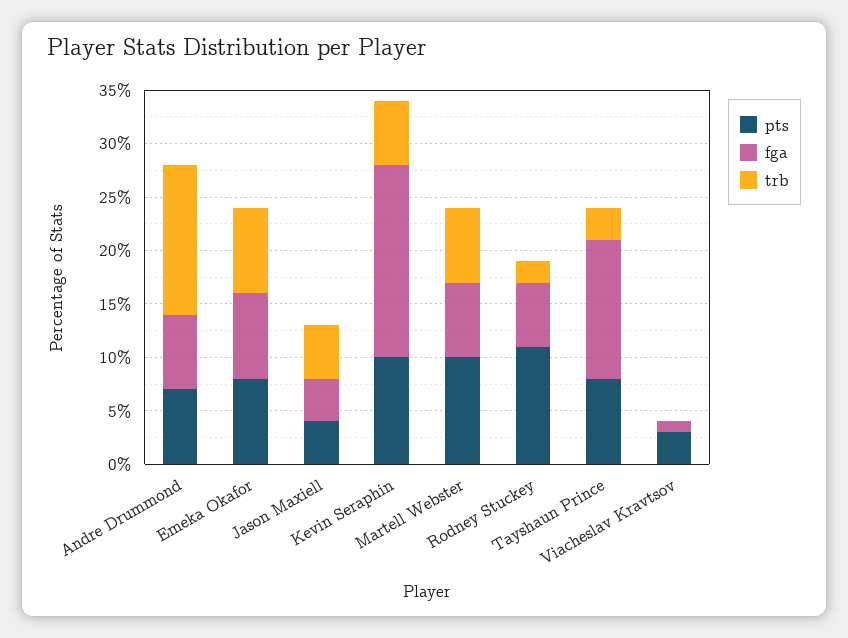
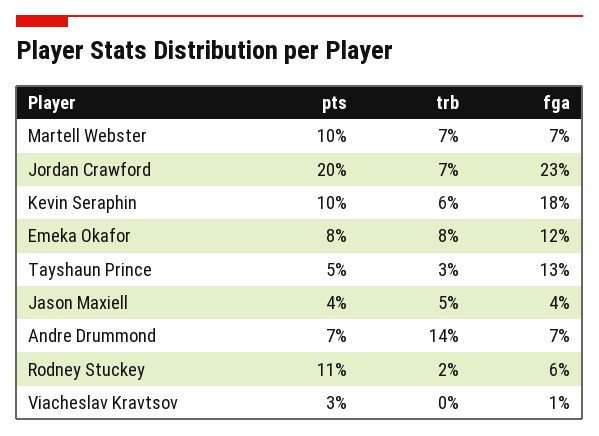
fga, Emeka Okafor: 8 -> 12
pts, Tayshaun Prince: 8 -> 5
pts, Jordan Crawford: none -> 20
trb, Jordan Crawford: none -> 7
fga, Jordan Crawford: none -> 23

